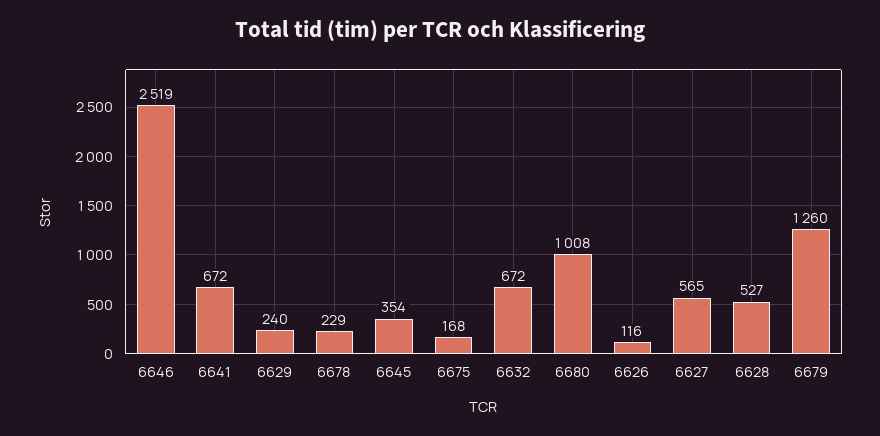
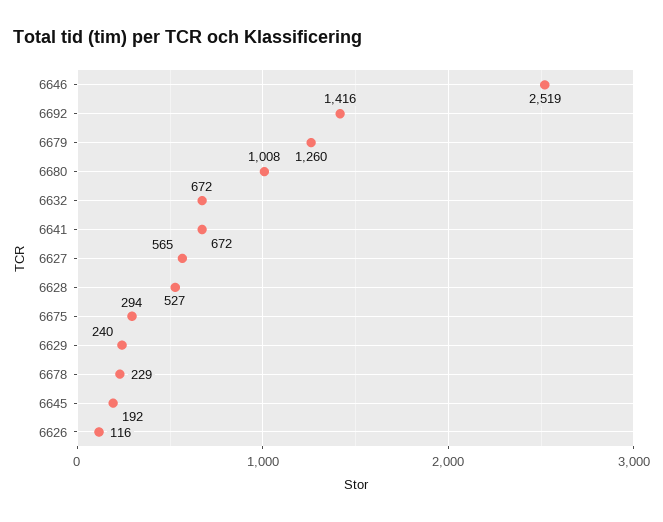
6645: 354 -> 192
6675: 168 -> 294
6692: none -> 1416

